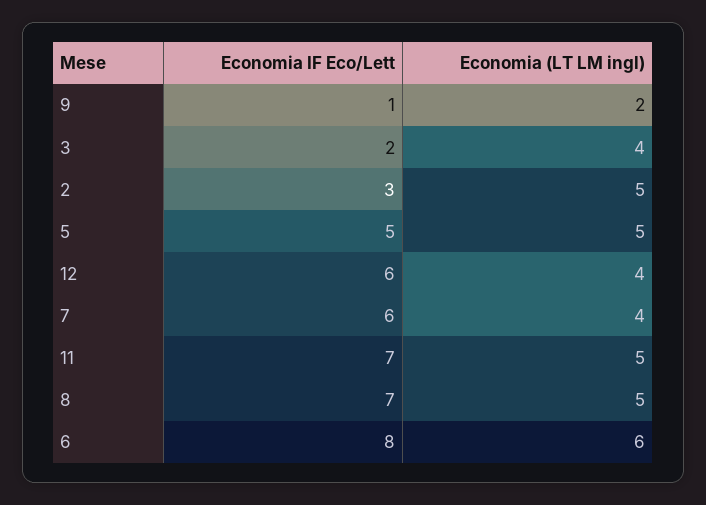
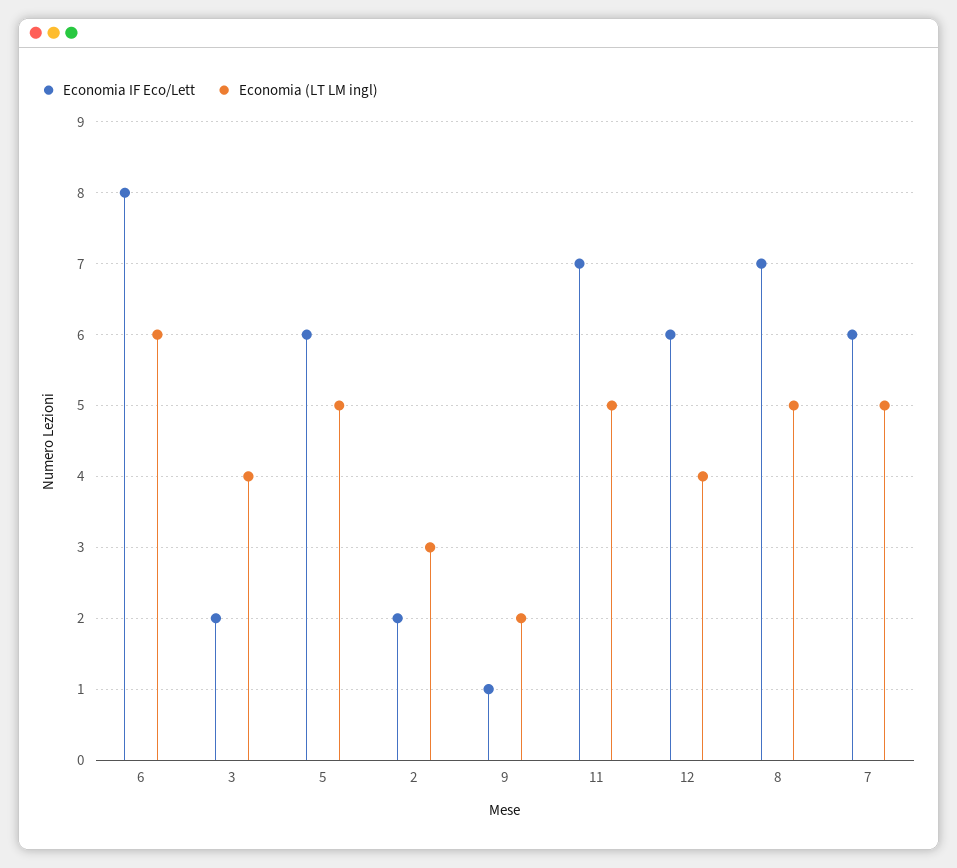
Economia IF Eco/Lett, 2: 3 -> 2
Economia (LT LM ingl), 2: 5 -> 3
Economia IF Eco/Lett, 5: 5 -> 6
Economia (LT LM ingl), 7: 4 -> 5

